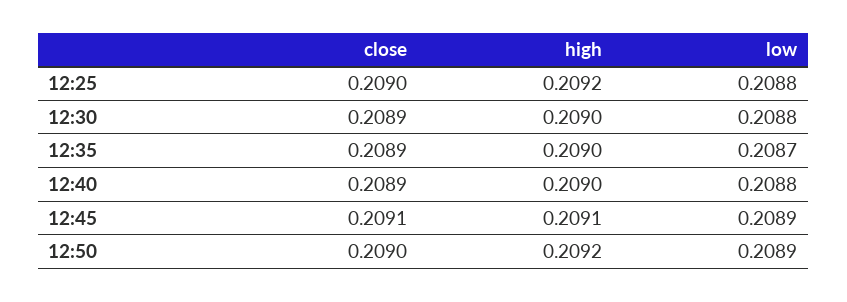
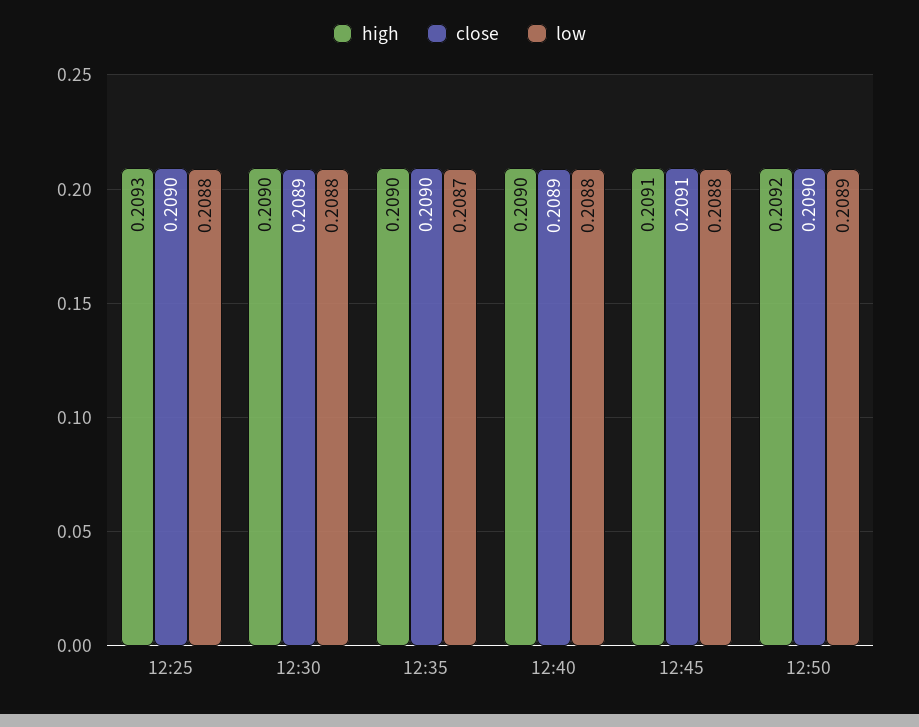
high, 12:25: 0.2092 -> 0.2093
close, 12:35: 0.2089 -> 0.209
low, 12:45: 0.2089 -> 0.2088

